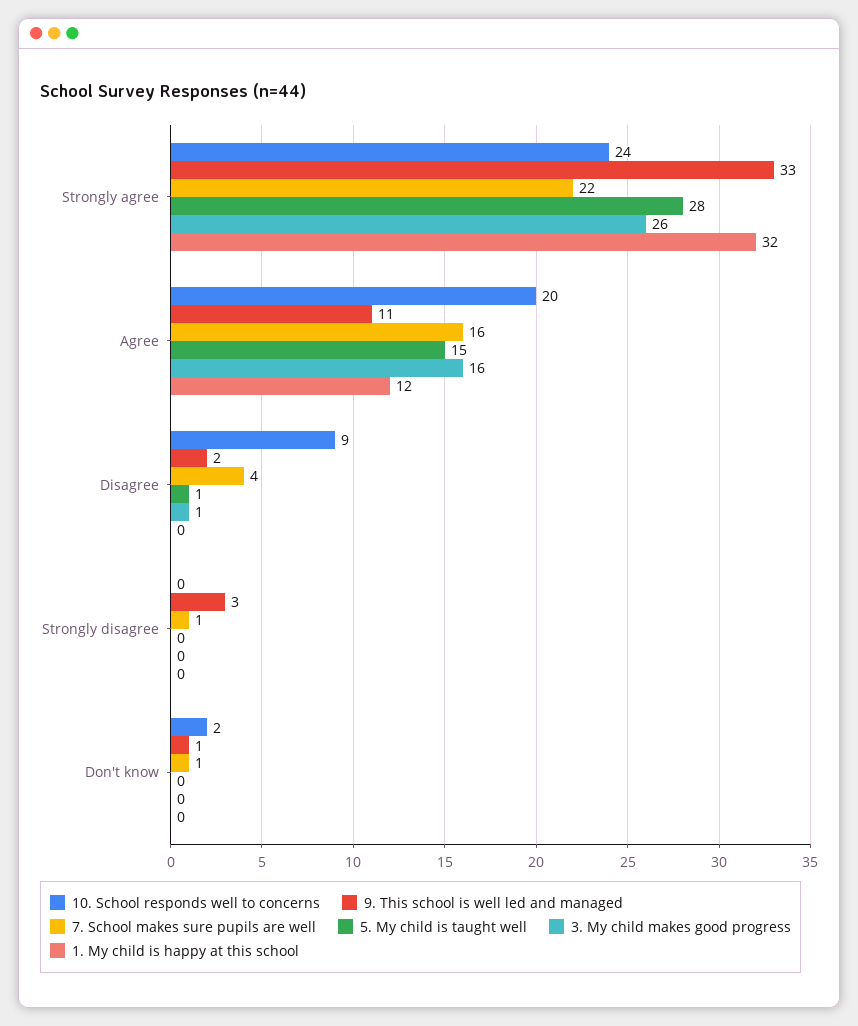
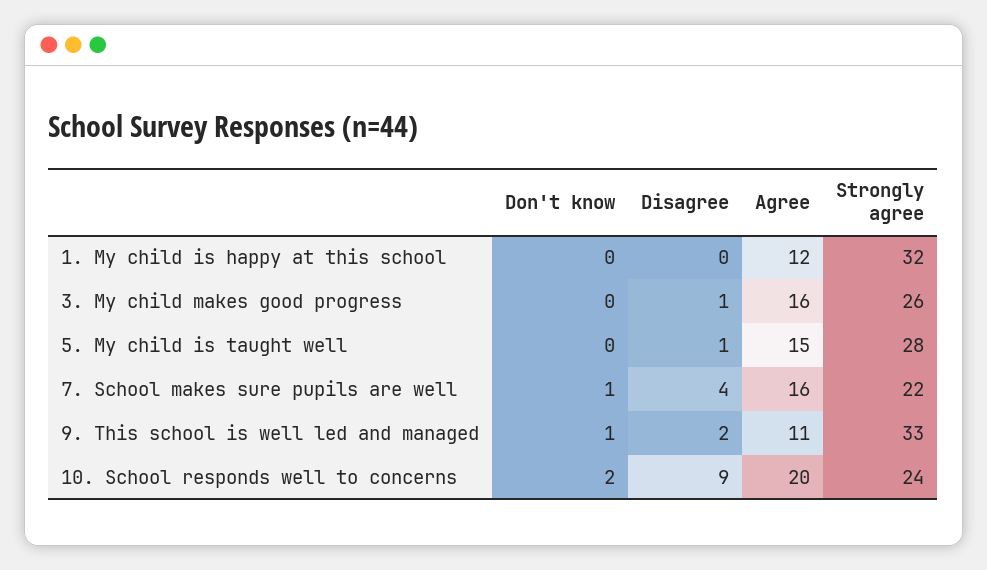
10. School responds well to concerns, Strongly disagree: 0 -> none
9. This school is well led and managed, Strongly disagree: 3 -> none
7. School makes sure pupils are well, Strongly disagree: 1 -> none
5. My child is taught well, Strongly disagree: 0 -> none
3. My child makes good progress, Strongly disagree: 0 -> none
1. My child is happy at this school, Strongly disagree: 0 -> none

